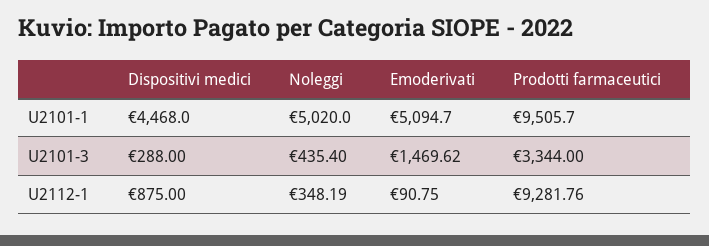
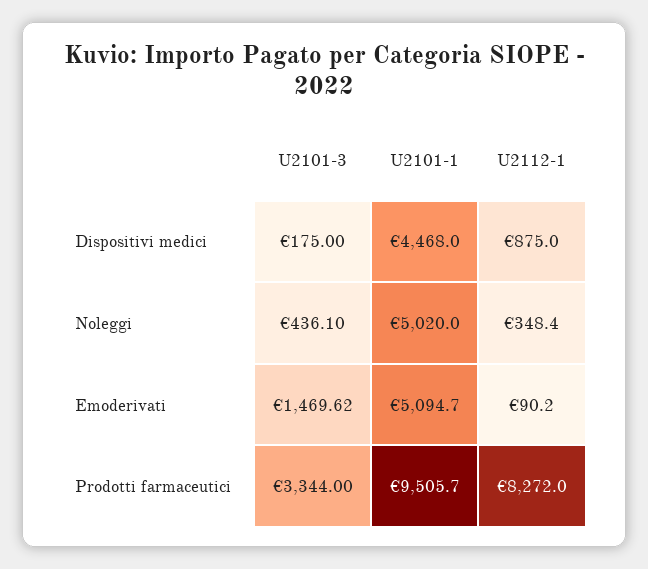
Dispositivi medici, U2101-3: 288 -> 175
Noleggi, U2101-3: 435.4 -> 436.1
Noleggi, U2112-1: 348.19 -> 348.4
Emoderivati, U2112-1: 90.75 -> 90.2
Prodotti farmaceutici, U2112-1: 9281.76 -> 8272

